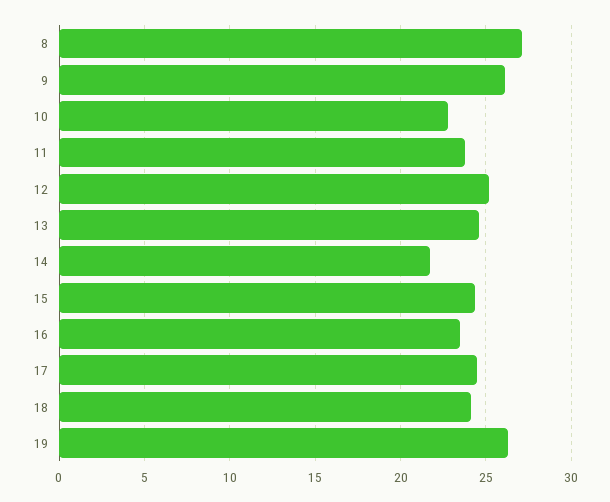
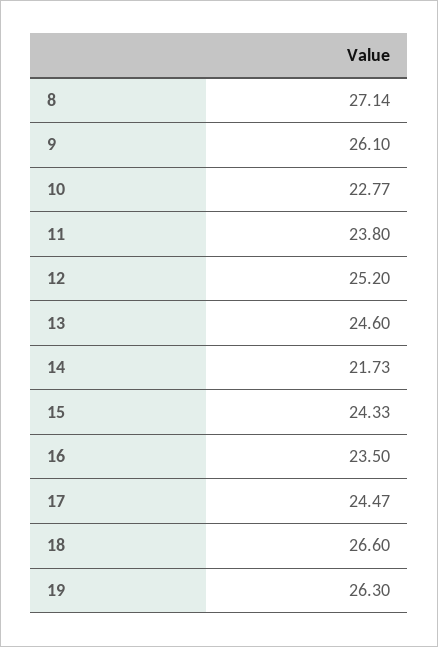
18: 24 -> 26.6

